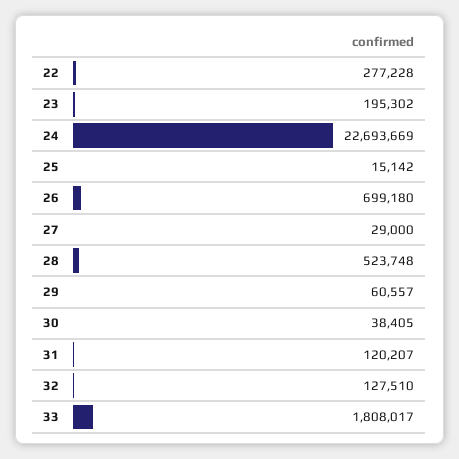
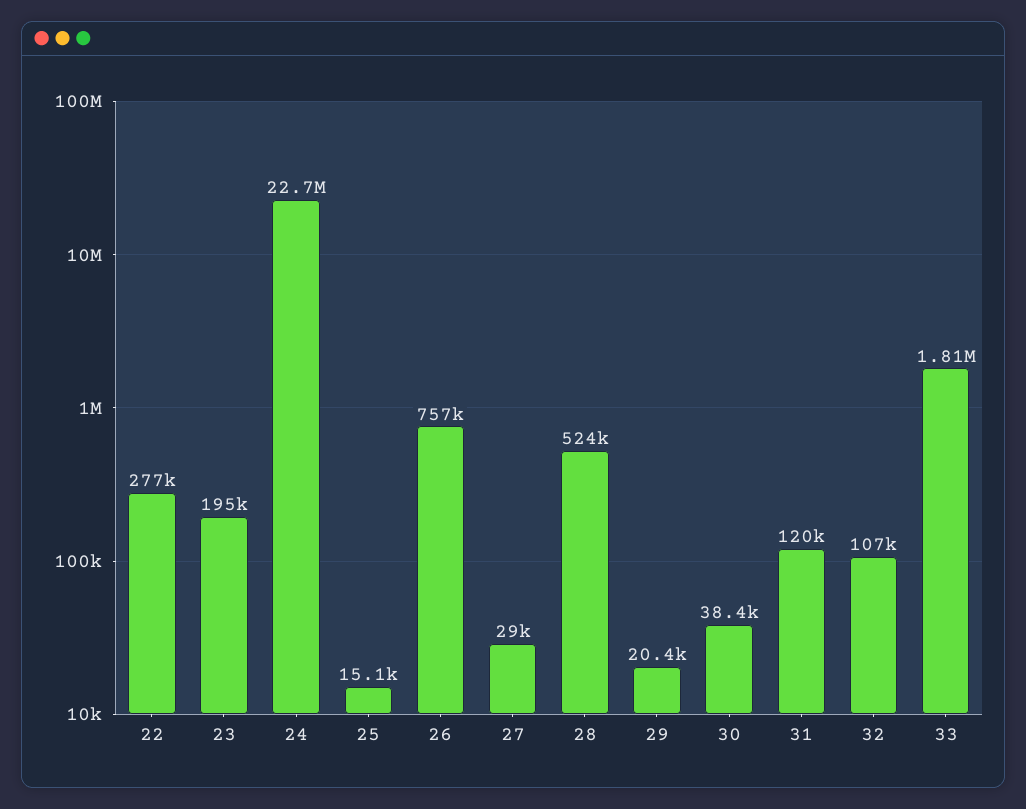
26: 699180 -> 757000
29: 60557 -> 20400
32: 127510 -> 107000

